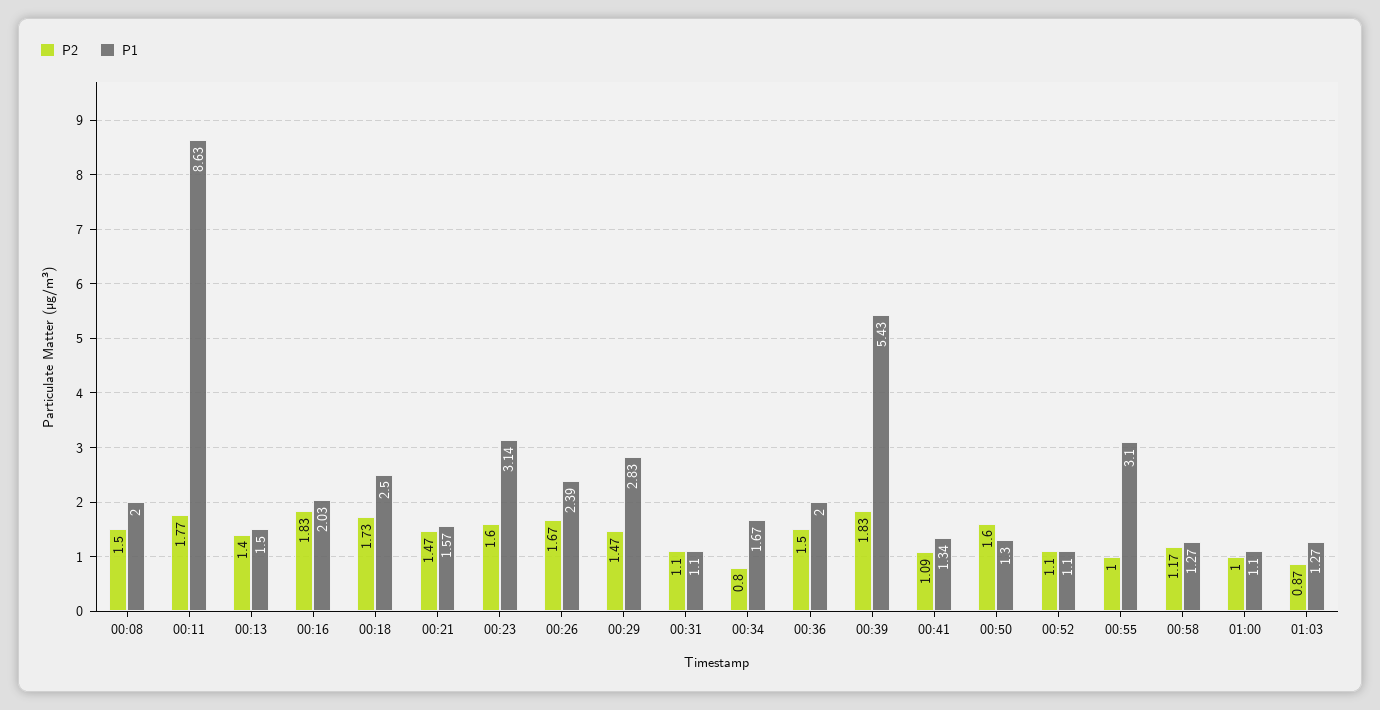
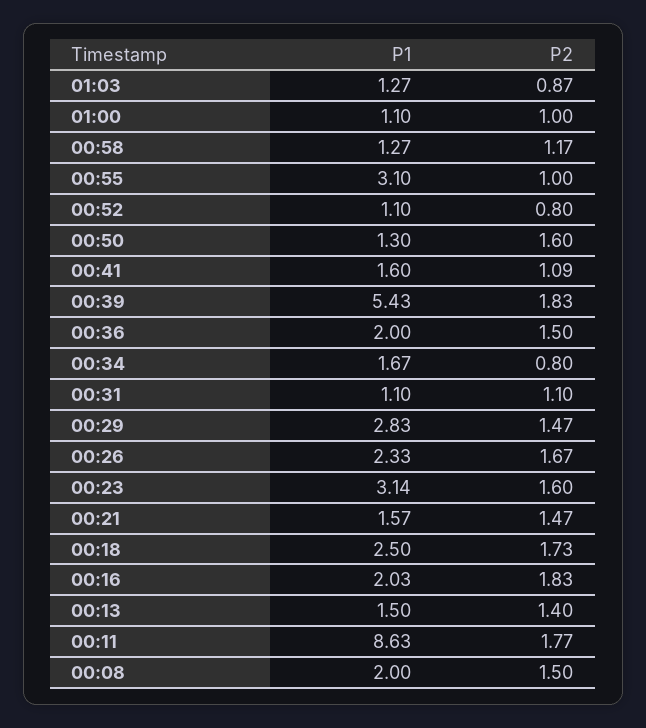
P1, 00:26: 2.39 -> 2.33
P1, 00:41: 1.34 -> 1.6
P2, 00:52: 1.1 -> 0.8

